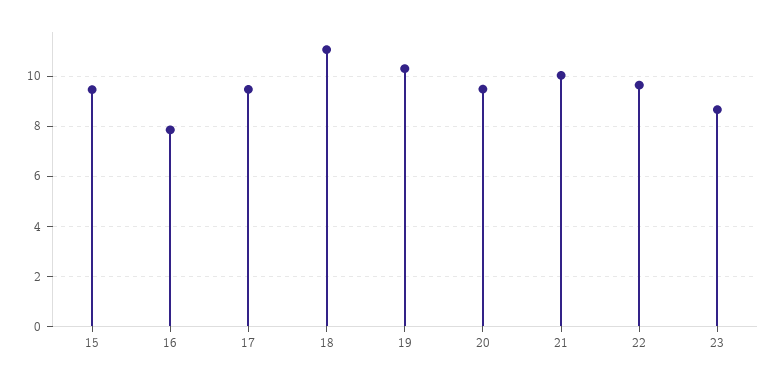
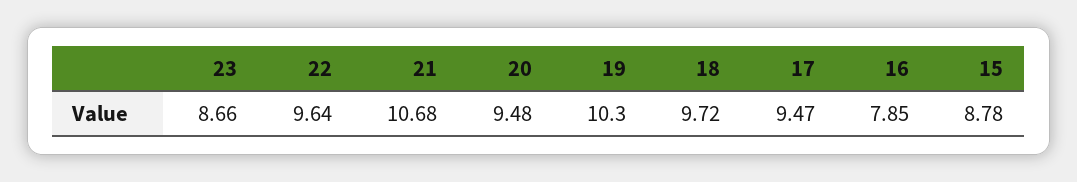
15: 9.5 -> 8.78
18: 11 -> 9.72
21: 10 -> 10.68

